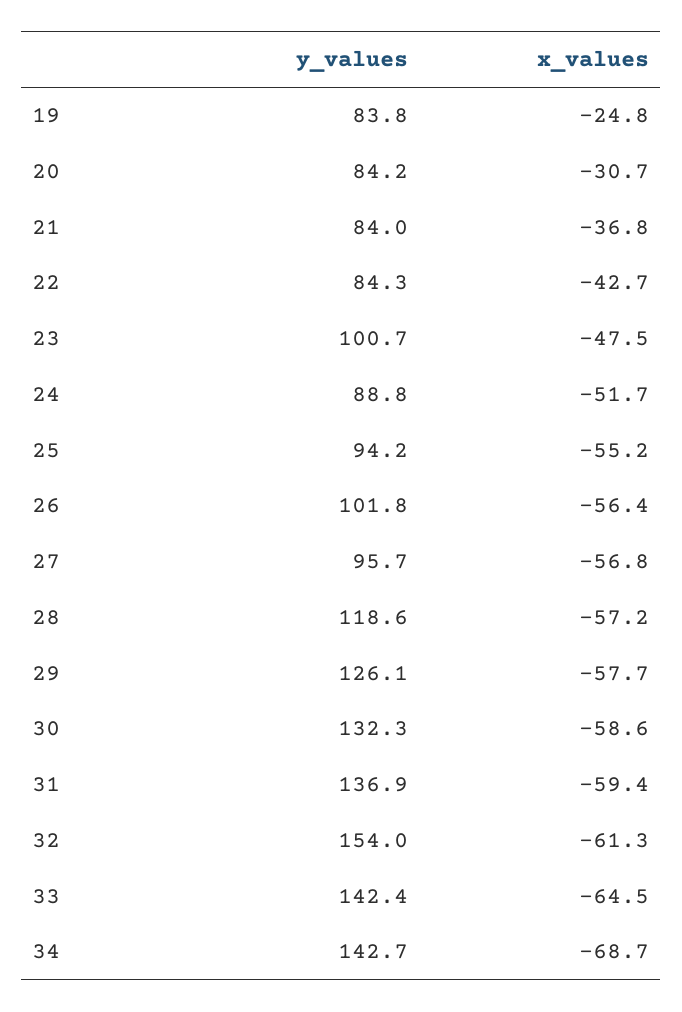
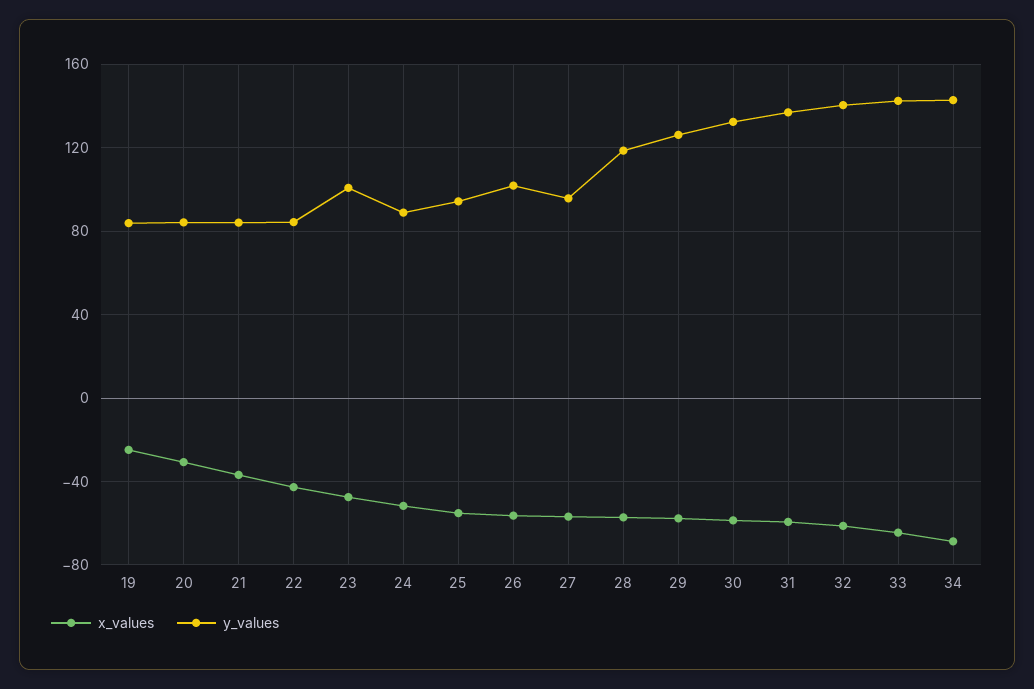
y_values, 32: 154 -> 140

